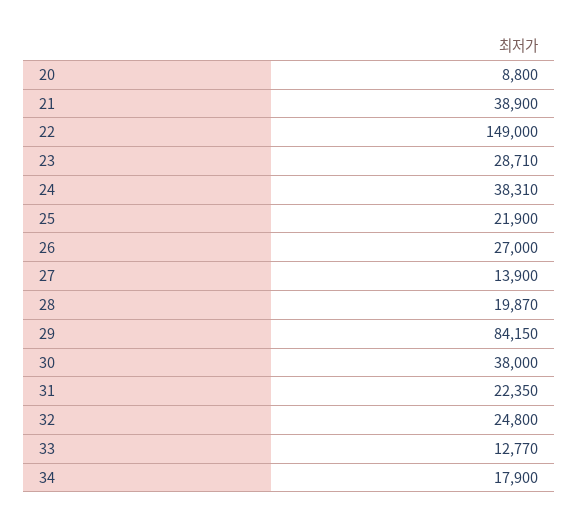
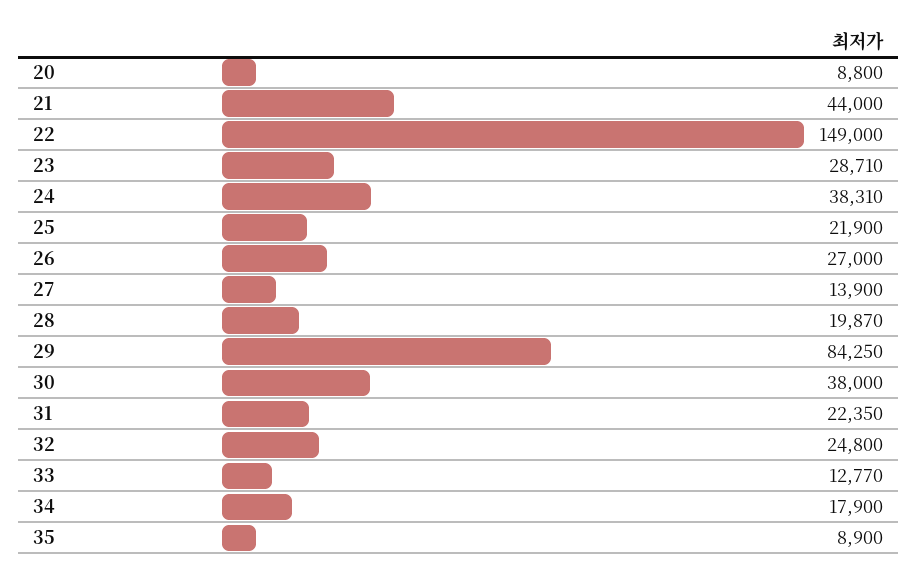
21: 38900 -> 44000
29: 84150 -> 84250
35: none -> 8900

